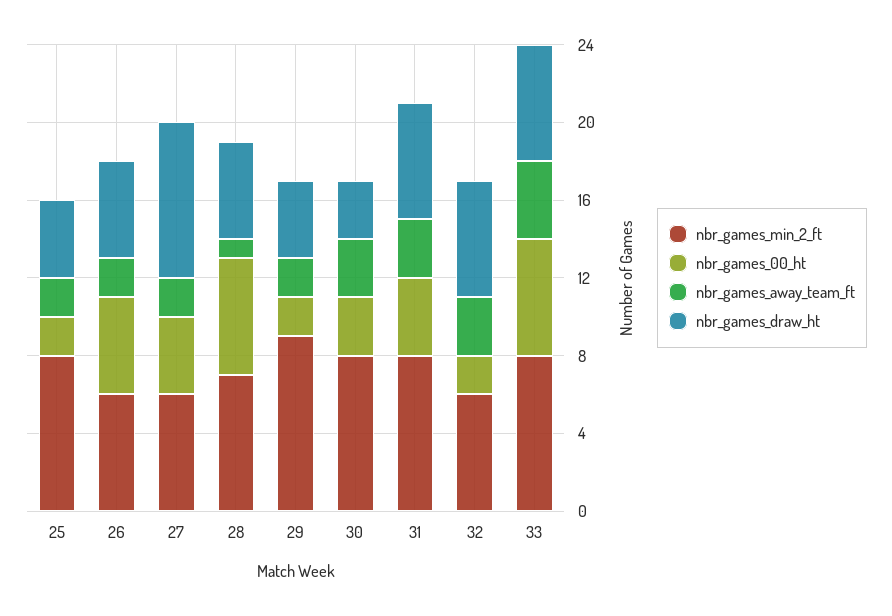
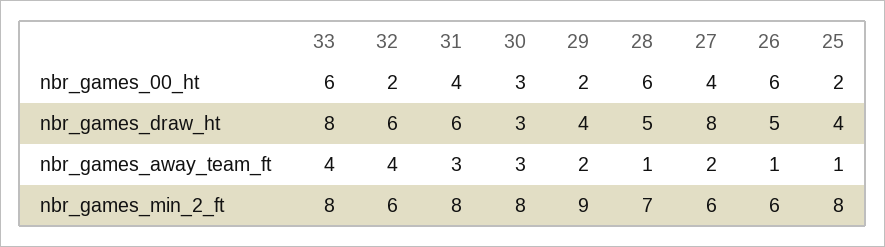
nbr_games_away_team_ft, 25: 2 -> 1
nbr_games_00_ht, 26: 5 -> 6
nbr_games_away_team_ft, 26: 2 -> 1
nbr_games_away_team_ft, 32: 3 -> 4
nbr_games_draw_ht, 33: 6 -> 8

